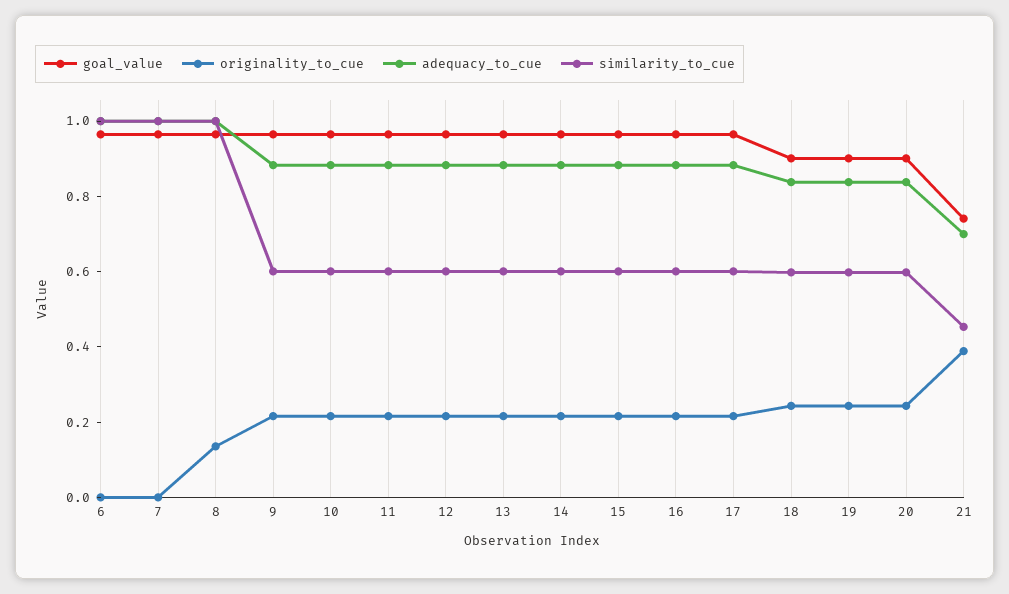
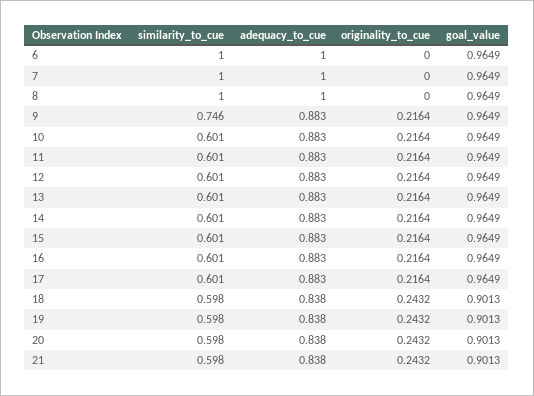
originality_to_cue, 8: 0.15 -> 0
similarity_to_cue, 9: 0.6 -> 0.746
goal_value, 21: 0.75 -> 0.9013
originality_to_cue, 21: 0.4 -> 0.2432
adequacy_to_cue, 21: 0.7 -> 0.838
similarity_to_cue, 21: 0.45 -> 0.598

